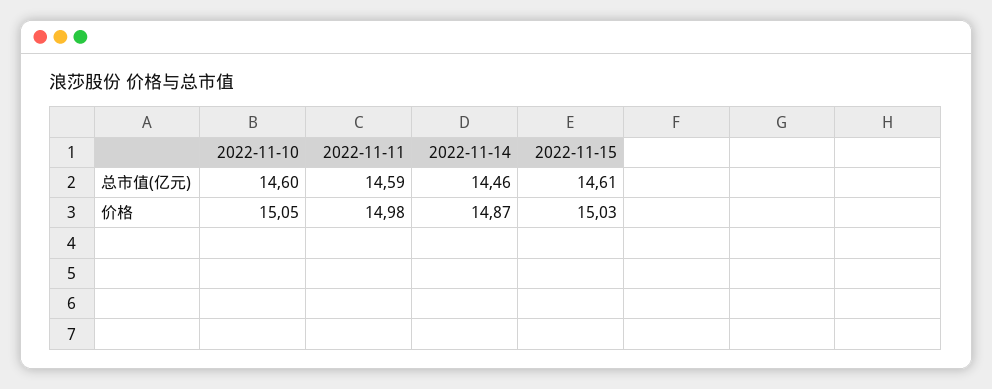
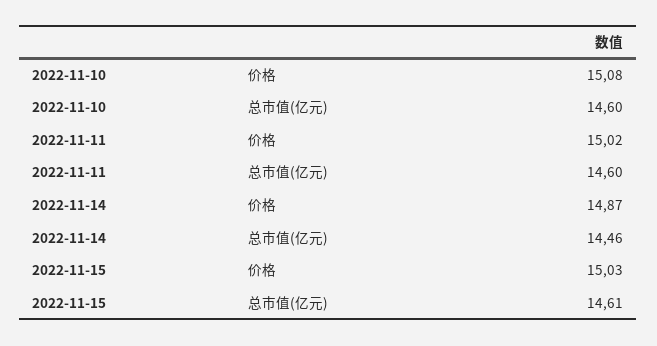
2022-11-11, 总市值(亿元): 14.59 -> 14.6
2022-11-10, 价格: 15.05 -> 15.08
2022-11-11, 价格: 14.98 -> 15.02

